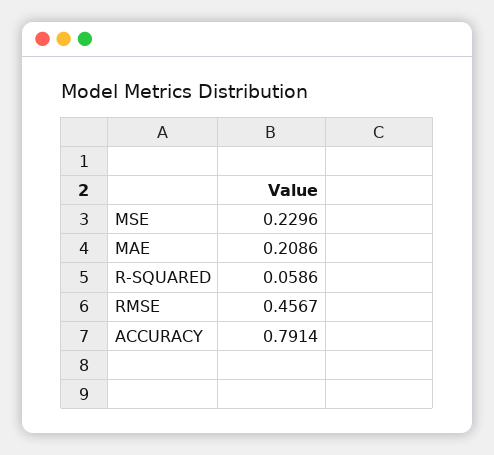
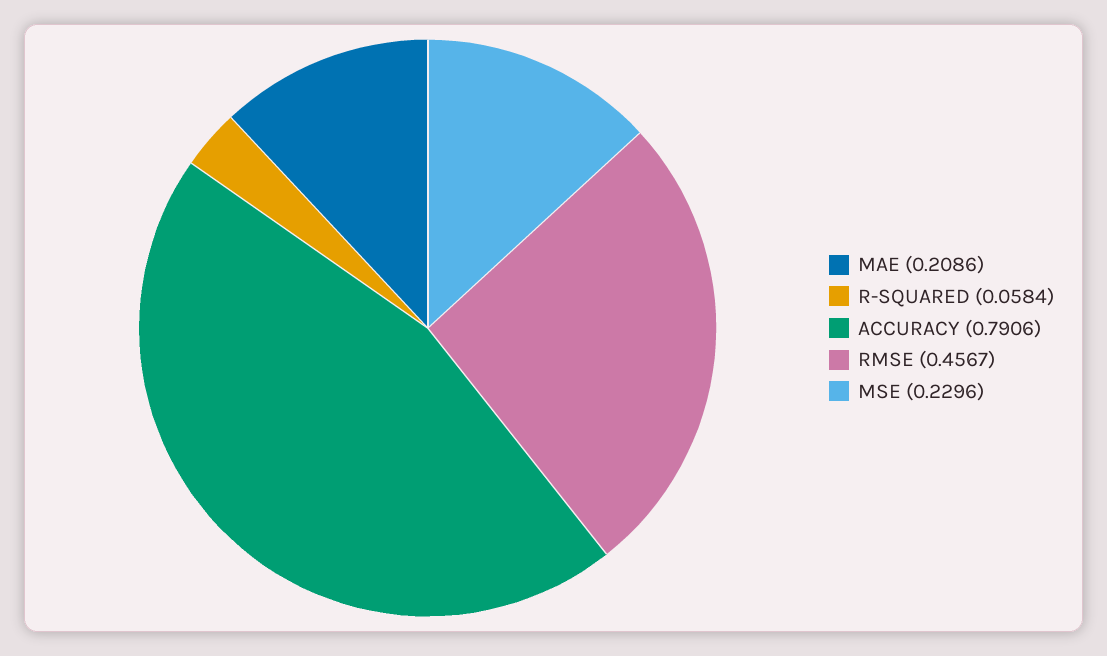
R-SQUARED: 0.0586 -> 0.0584
ACCURACY: 0.7914 -> 0.7906

